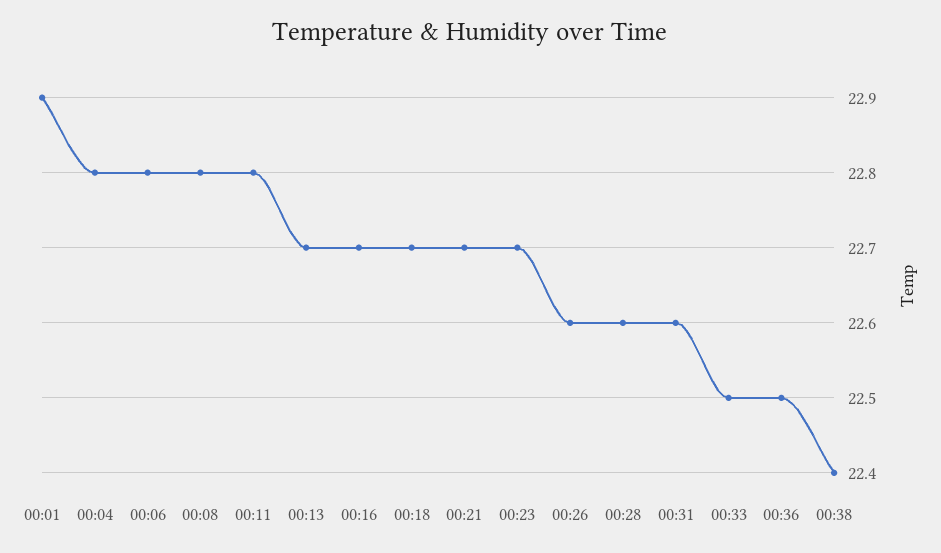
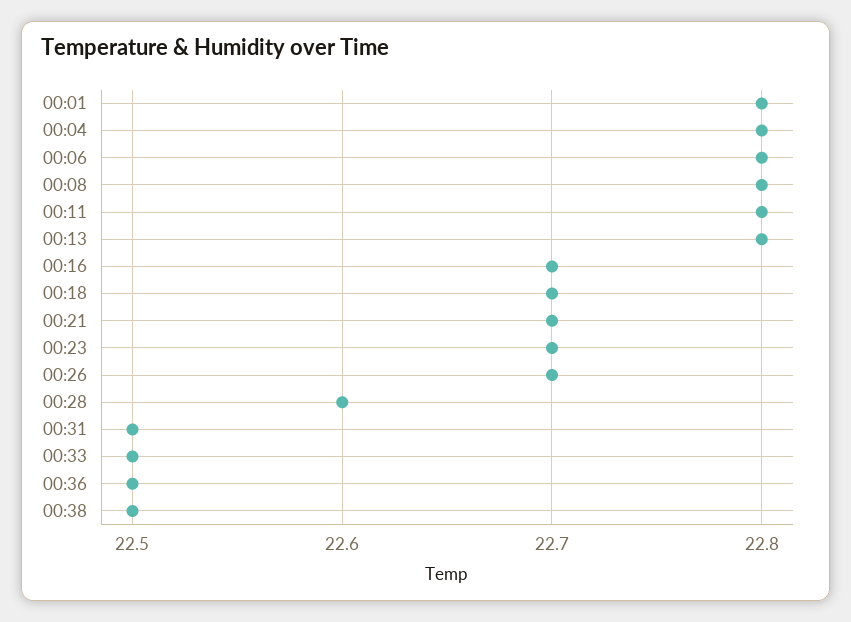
00:01: 22.9 -> 22.8
00:13: 22.7 -> 22.8
00:26: 22.6 -> 22.7
00:31: 22.6 -> 22.5
00:38: 22.4 -> 22.5

